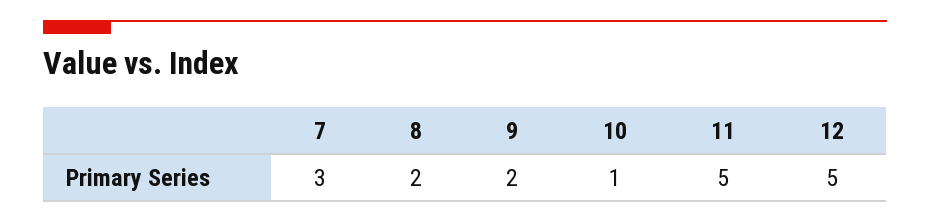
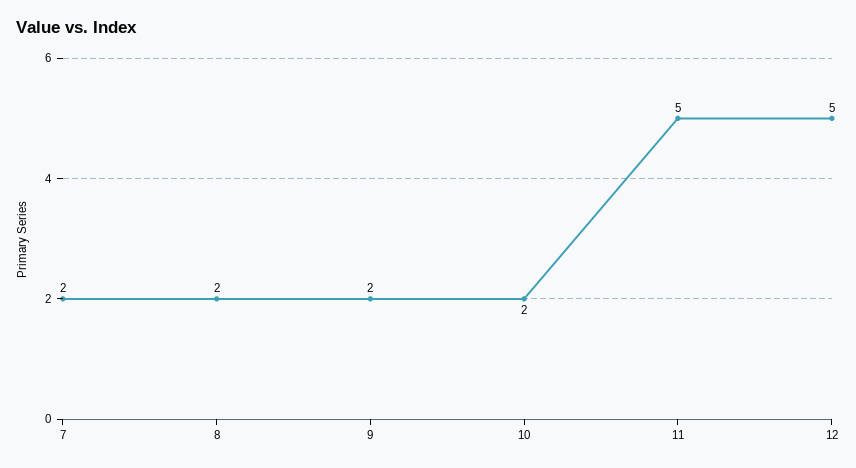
7: 3 -> 2
10: 1 -> 2

